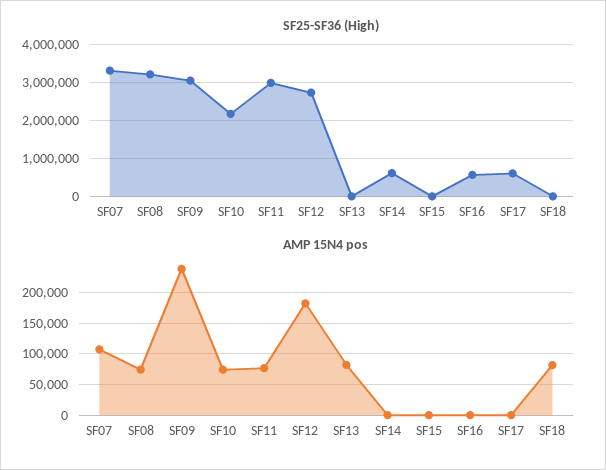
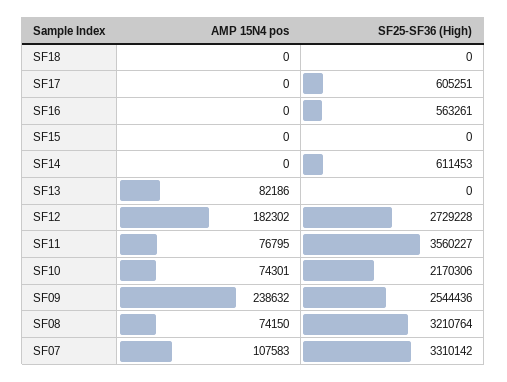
SF25-SF36 (High), SF09: 3000000 -> 2544436
SF25-SF36 (High), SF11: 3000000 -> 3560227
AMP 15N4 pos, SF18: 80000 -> 0

